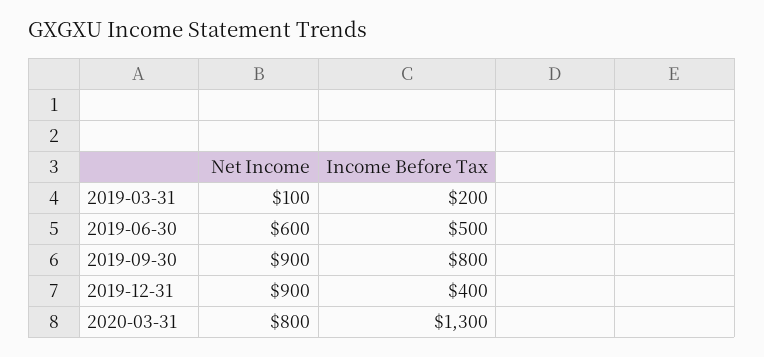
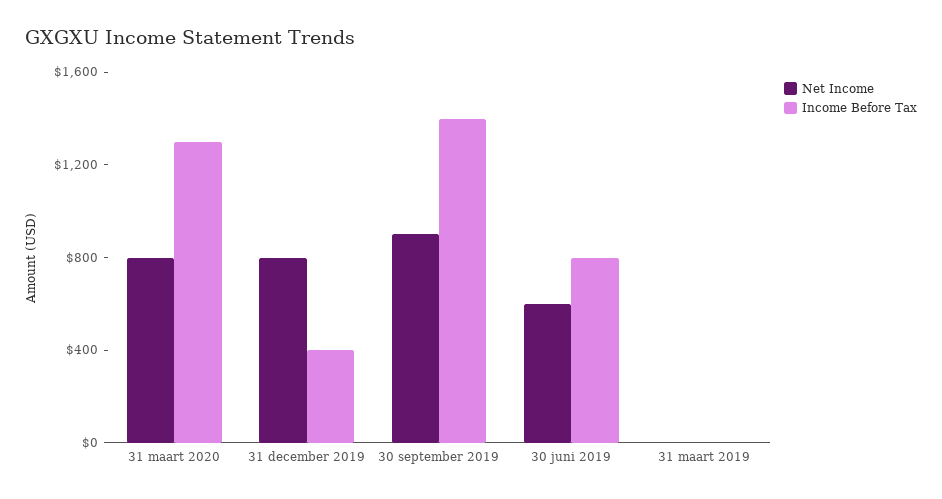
Net Income, 2019-03-31: 100 -> 0
Income Before Tax, 2019-03-31: 200 -> 0
Income Before Tax, 2019-06-30: 500 -> 800
Income Before Tax, 2019-09-30: 800 -> 1400
Net Income, 2019-12-31: 900 -> 800

